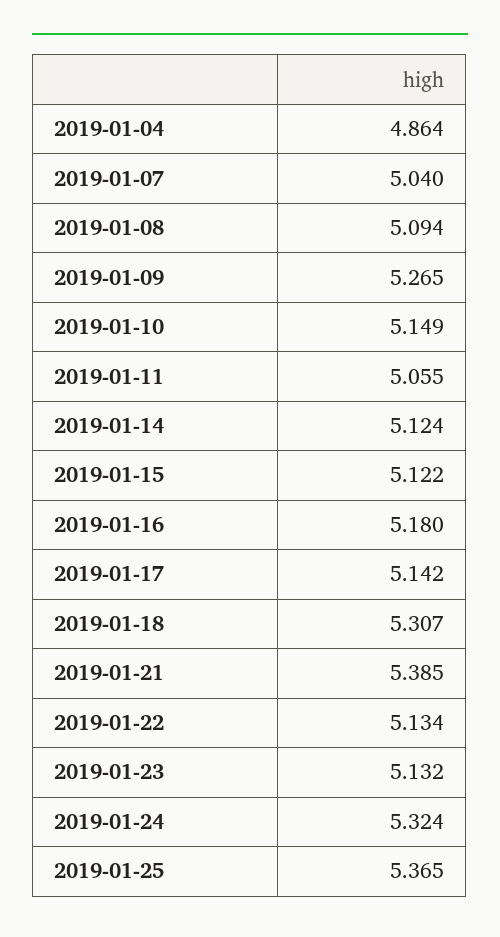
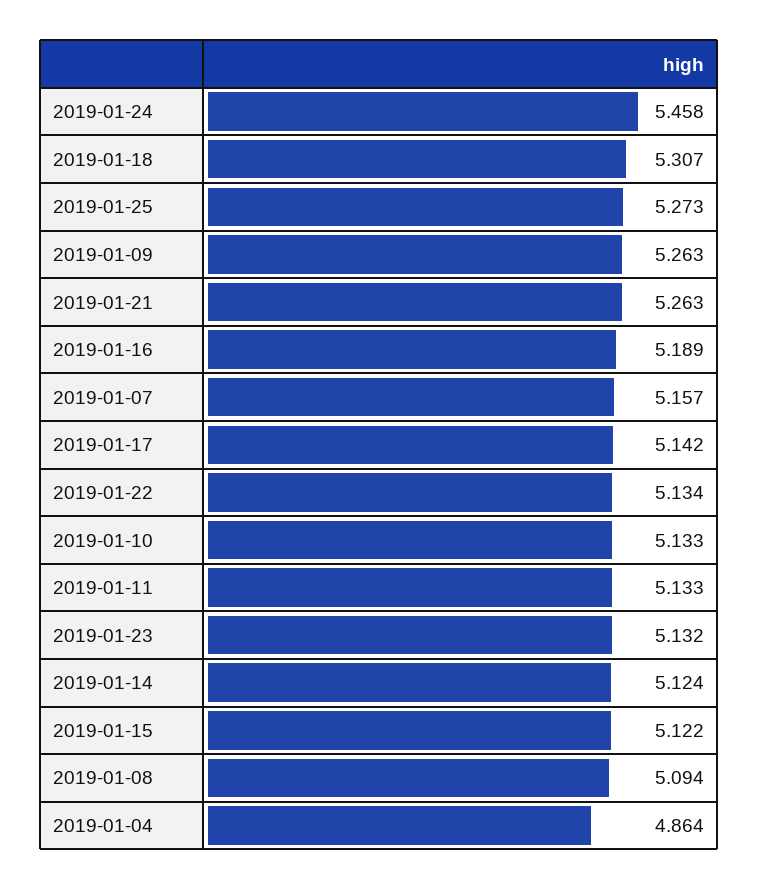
2019-01-07: 5.04 -> 5.157
2019-01-09: 5.265 -> 5.263
2019-01-10: 5.149 -> 5.133
2019-01-11: 5.055 -> 5.133
2019-01-16: 5.18 -> 5.189
2019-01-21: 5.385 -> 5.263
2019-01-24: 5.324 -> 5.458
2019-01-25: 5.365 -> 5.273

